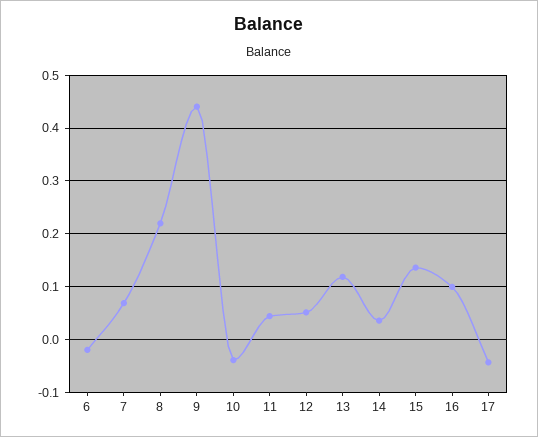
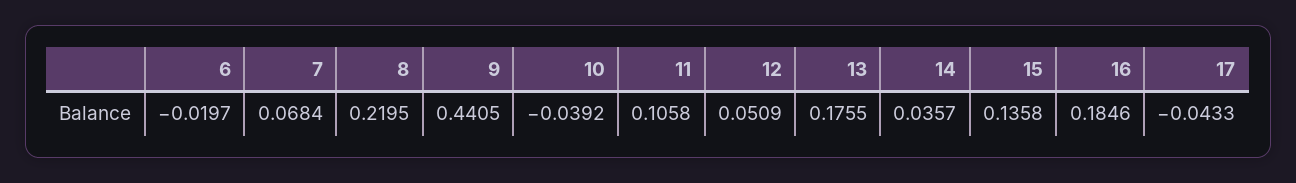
11: 0.04 -> 0.1058
13: 0.12 -> 0.1755
16: 0.1 -> 0.1846

